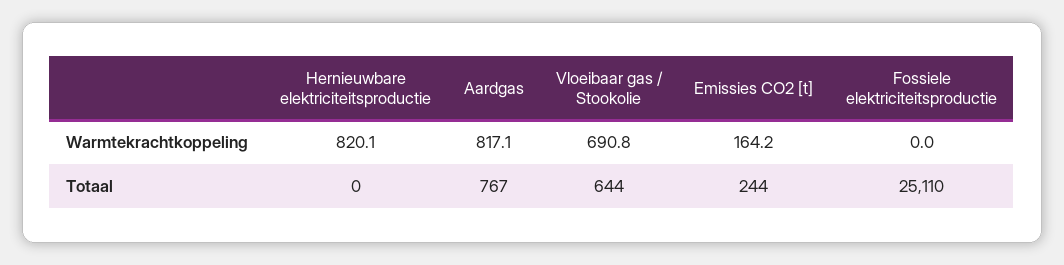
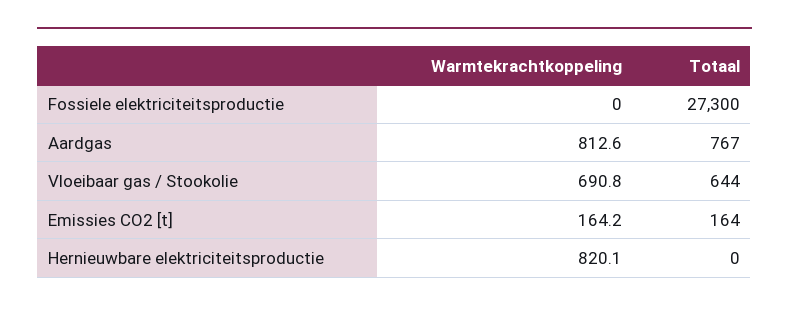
Aardgas, Warmtekrachtkoppeling: 817.1 -> 812.6
Emissies CO2 [t], Totaal: 244 -> 164
Fossiele elektriciteitsproductie, Totaal: 25110 -> 27300

